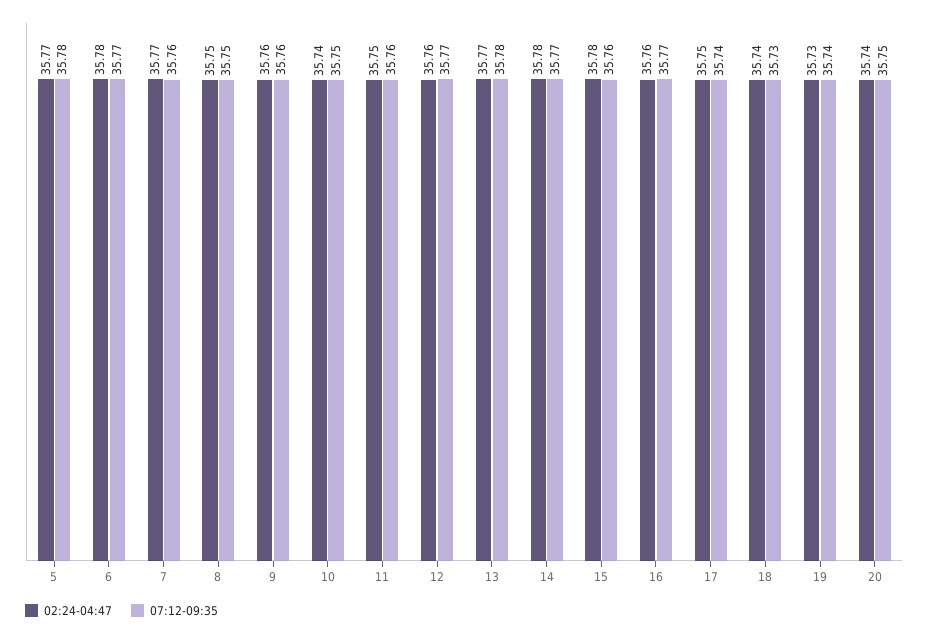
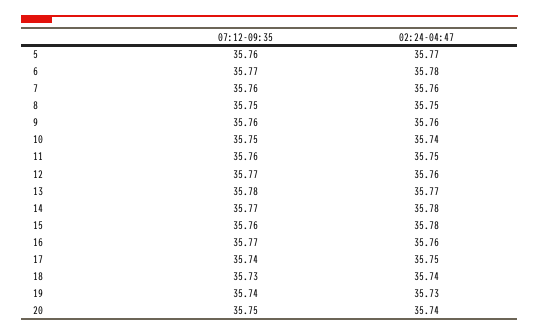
07:12-09:35, 5: 35.78 -> 35.76
02:24-04:47, 7: 35.77 -> 35.76

